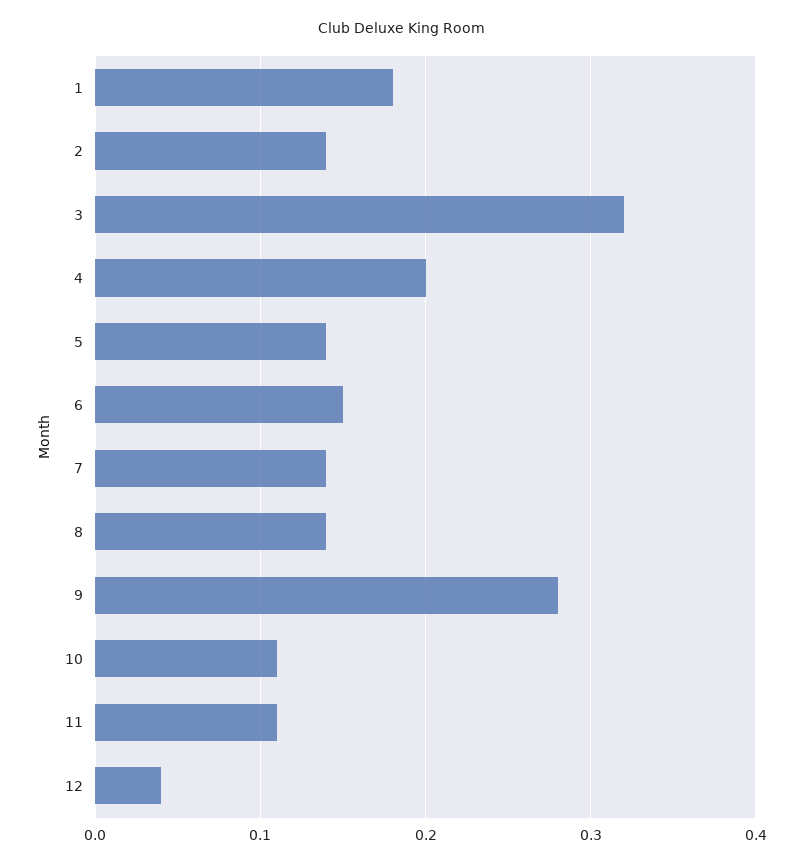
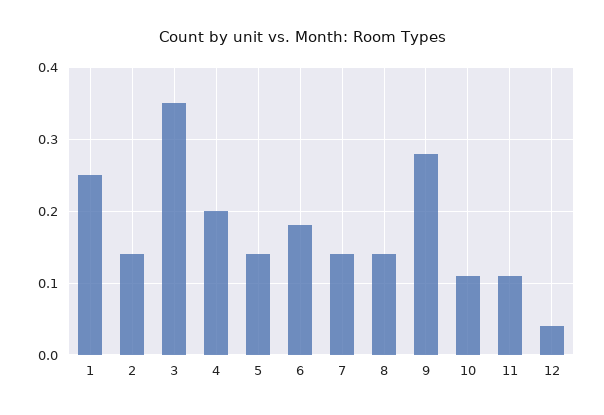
1: 0.18 -> 0.25
3: 0.32 -> 0.35
6: 0.15 -> 0.18

